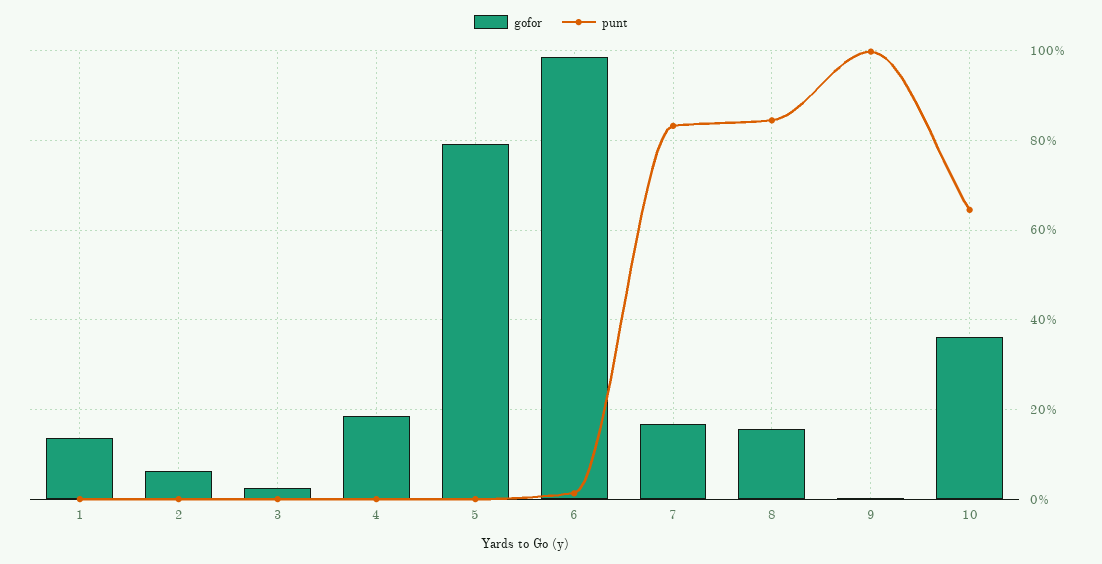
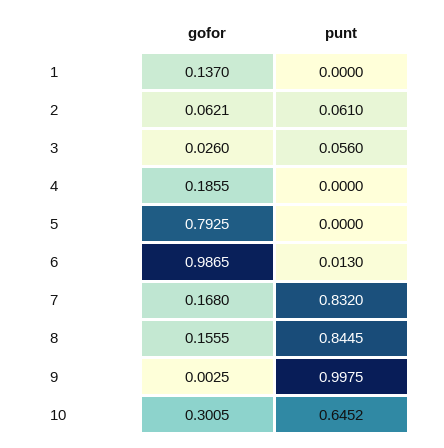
punt, 2: 0 -> 0.061
punt, 3: 0 -> 0.056
gofor, 10: 0.36 -> 0.3005

